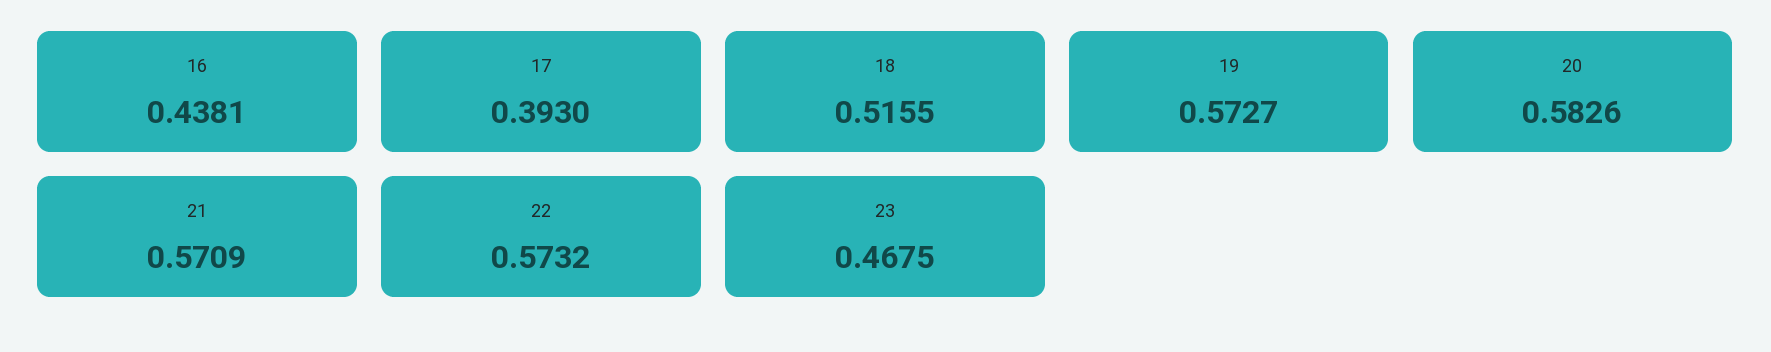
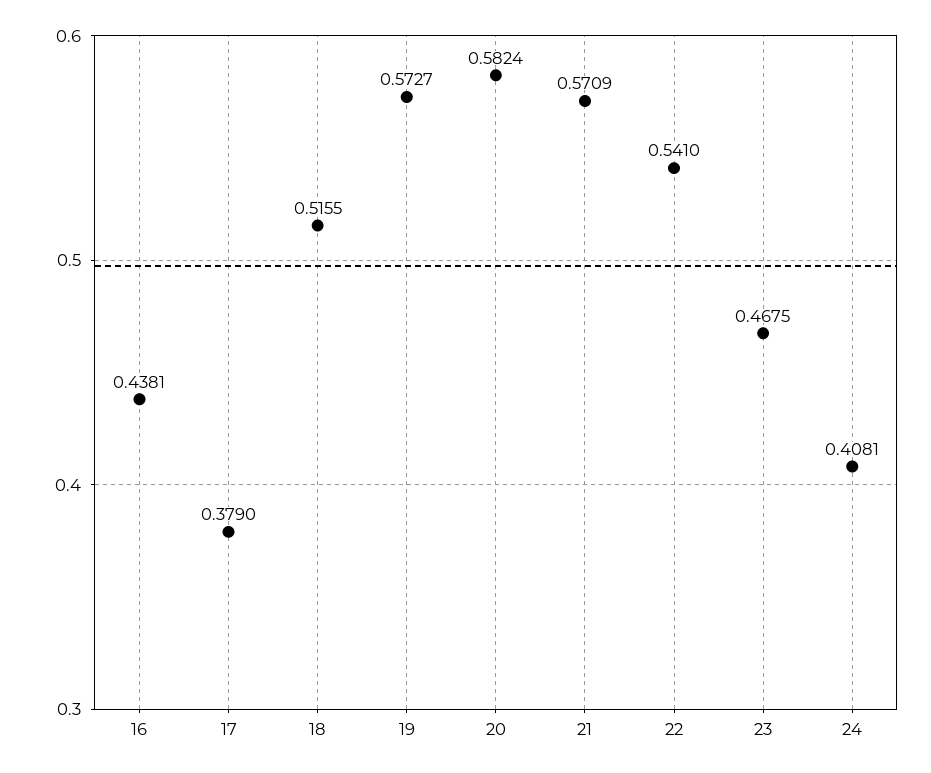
17: 0.393 -> 0.379
20: 0.5826 -> 0.5824
22: 0.5732 -> 0.541
24: none -> 0.4081

